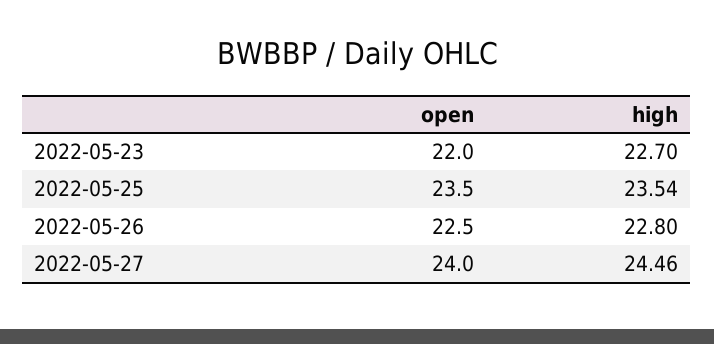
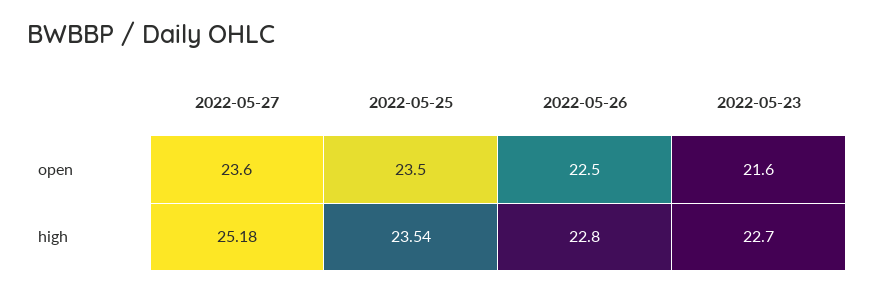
open, 2022-05-23: 22 -> 21.6
open, 2022-05-27: 24 -> 23.6
high, 2022-05-27: 24.46 -> 25.18

